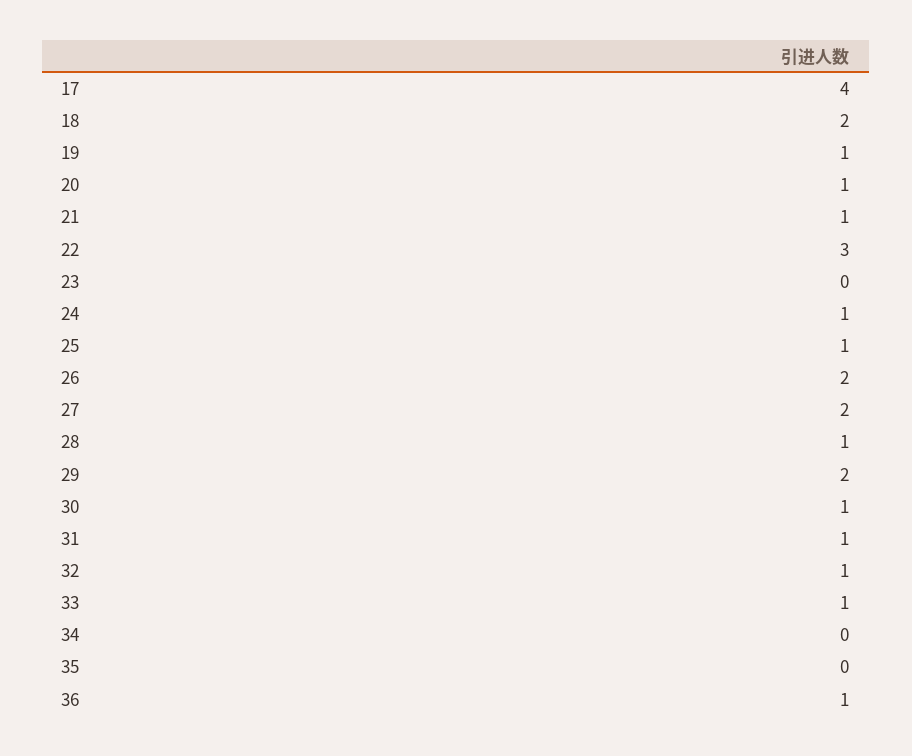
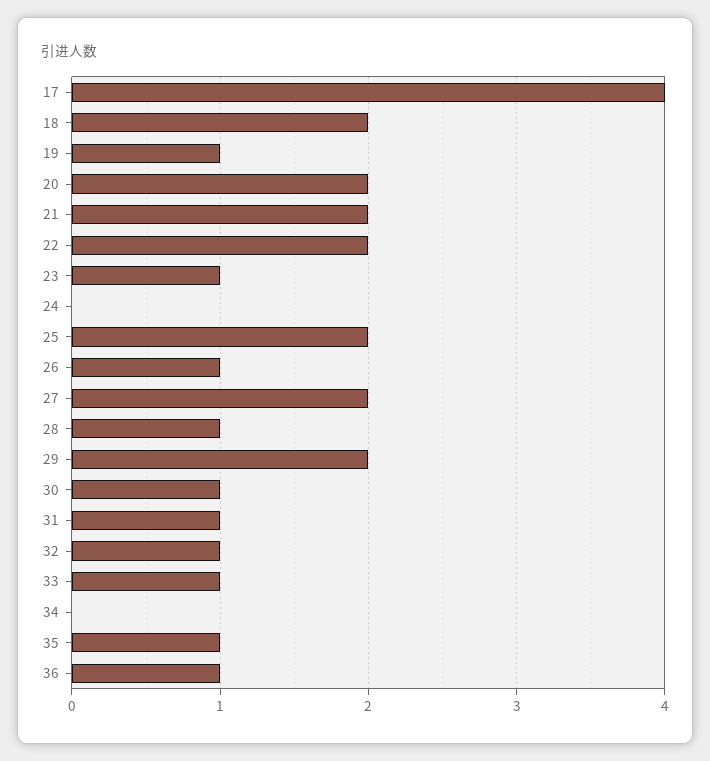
20: 1 -> 2
21: 1 -> 2
22: 3 -> 2
23: 0 -> 1
24: 1 -> 0
25: 1 -> 2
26: 2 -> 1
35: 0 -> 1

